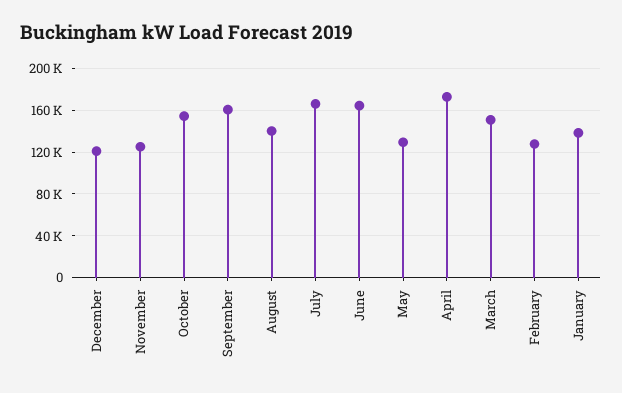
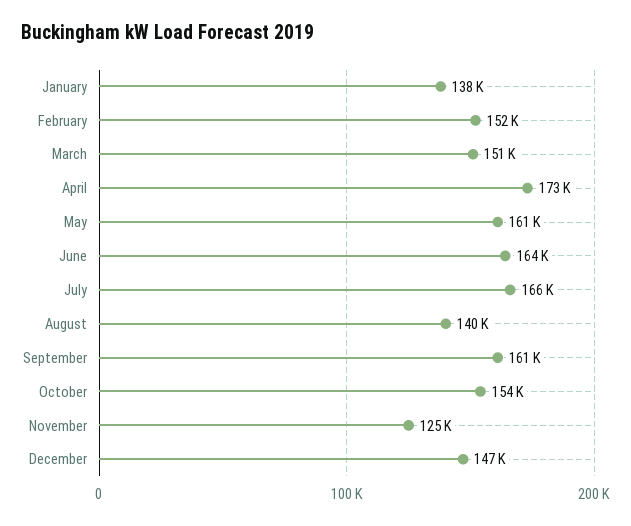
December: 120000 -> 147000
May: 130000 -> 161000
February: 130000 -> 152000

